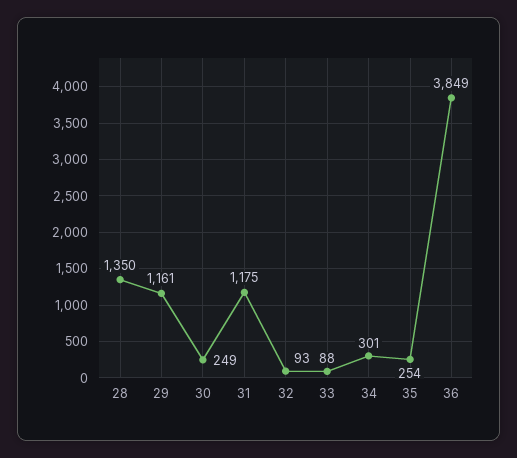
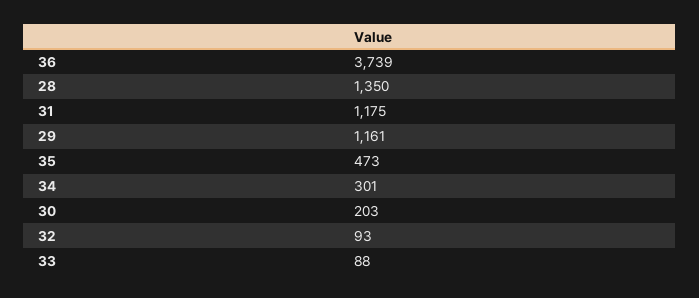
30: 249 -> 203
35: 254 -> 473
36: 3849 -> 3739

